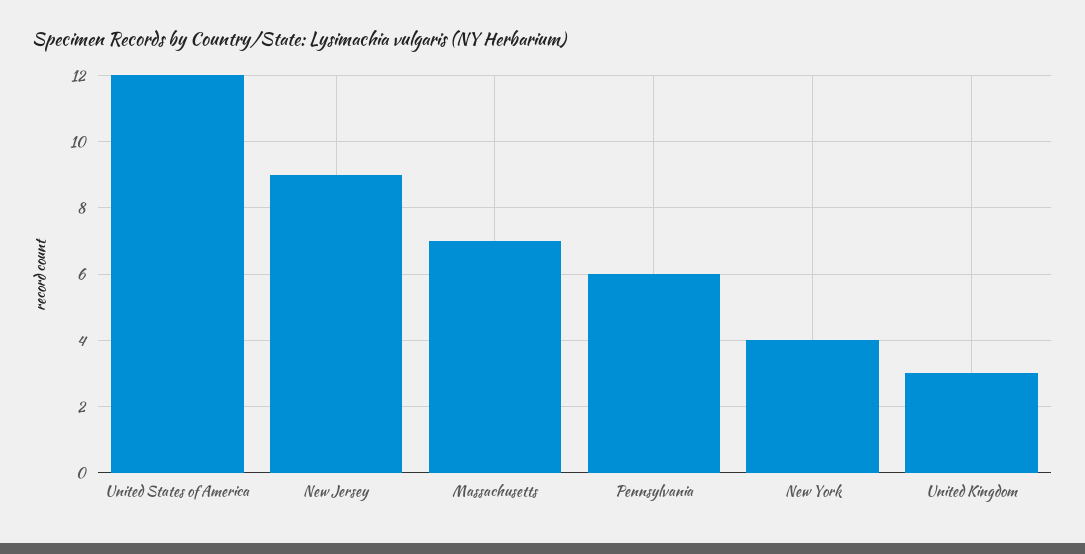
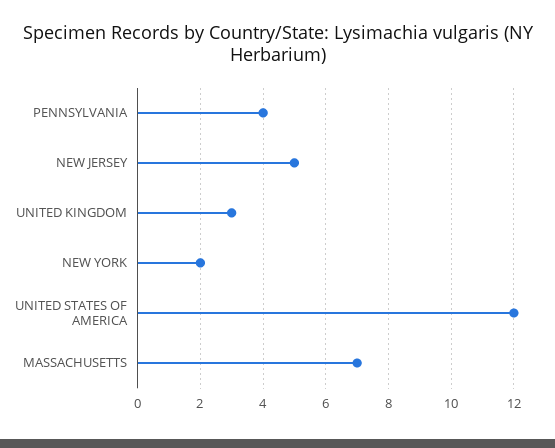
New Jersey: 9 -> 5
Pennsylvania: 6 -> 4
New York: 4 -> 2

